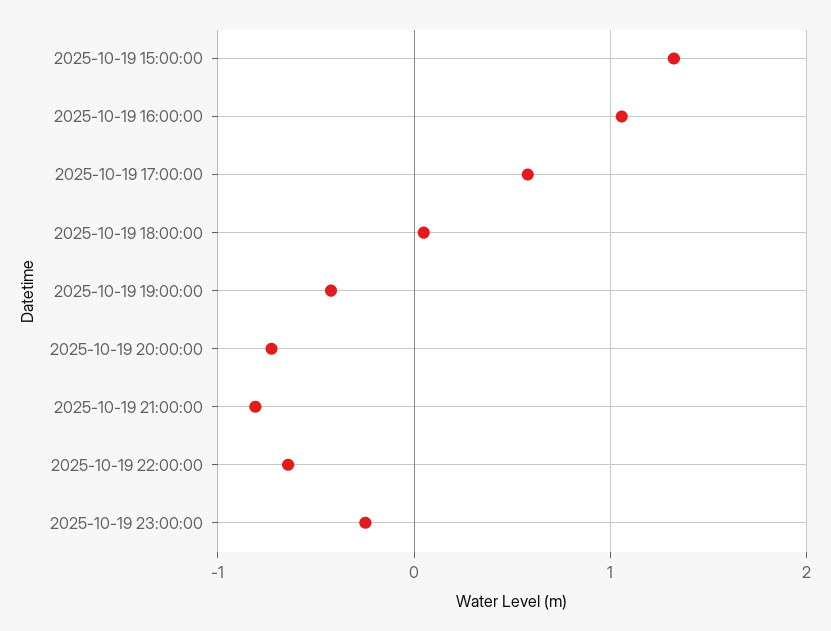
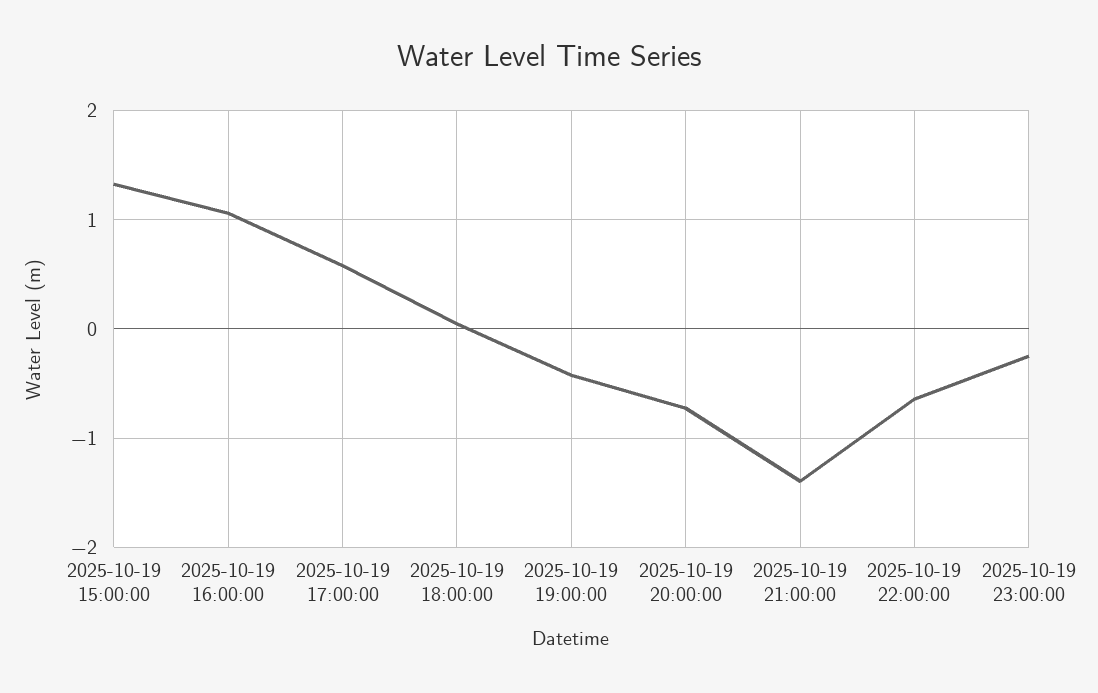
2025-10-19 21:00:00: -0.8 -> -1.4

